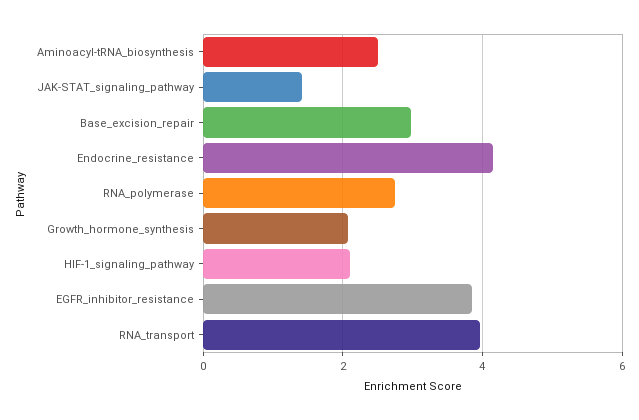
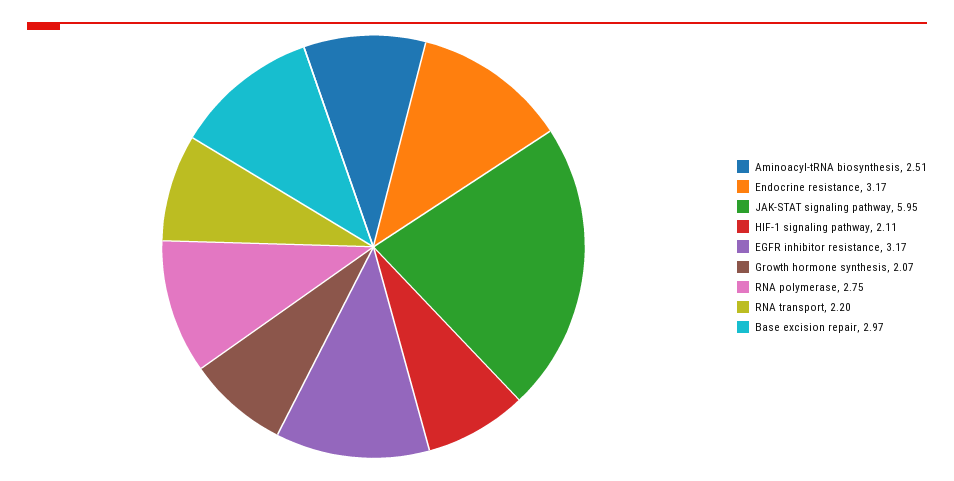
JAK-STAT_signaling_pathway: 1.4 -> 5.95
Endocrine_resistance: 4.2 -> 3.17
EGFR_inhibitor_resistance: 3.8 -> 3.17
RNA_transport: 4 -> 2.2

